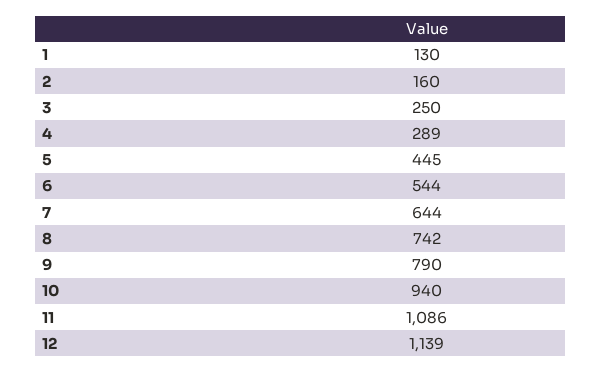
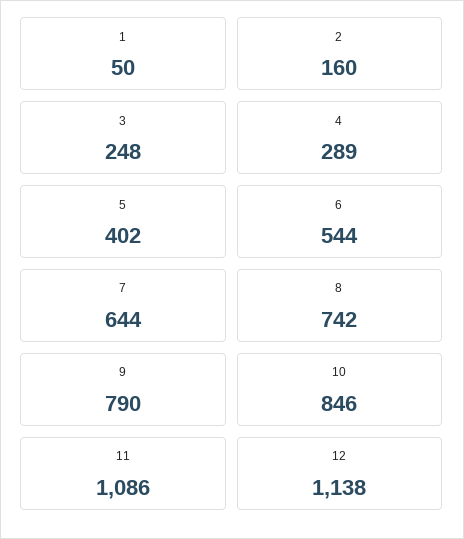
1: 130 -> 50
3: 250 -> 248
5: 445 -> 402
10: 940 -> 846
12: 1139 -> 1138

